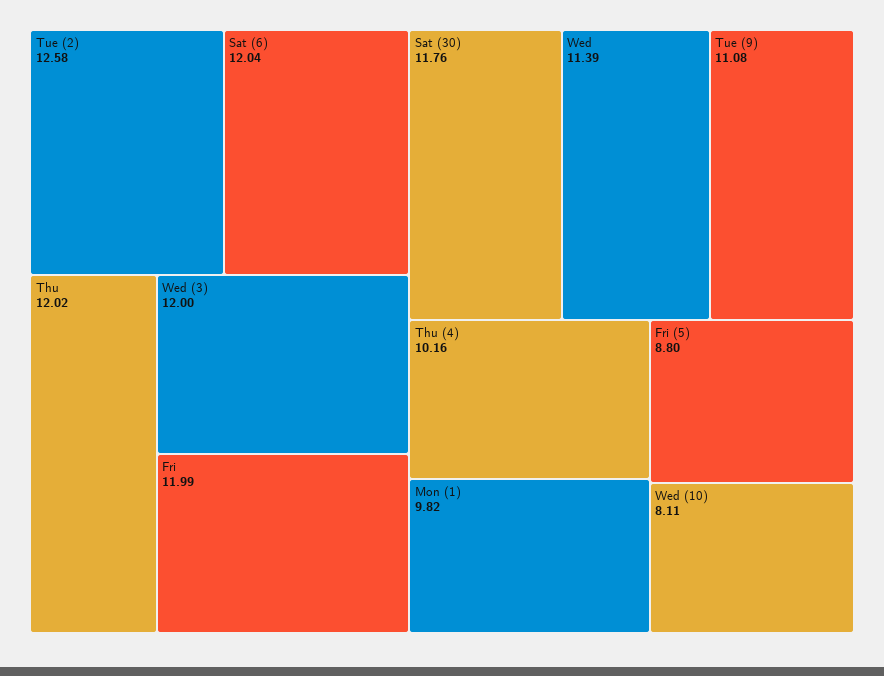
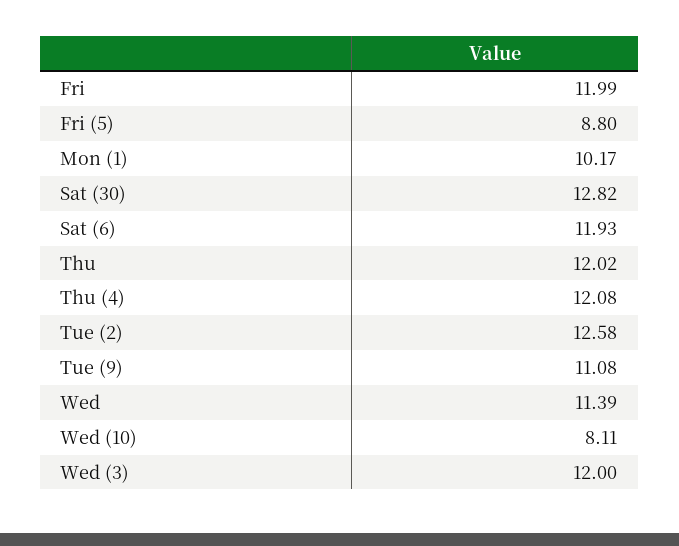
Sat (6): 12.04 -> 11.93
Sat (30): 11.76 -> 12.82
Thu (4): 10.16 -> 12.08
Mon (1): 9.82 -> 10.17

